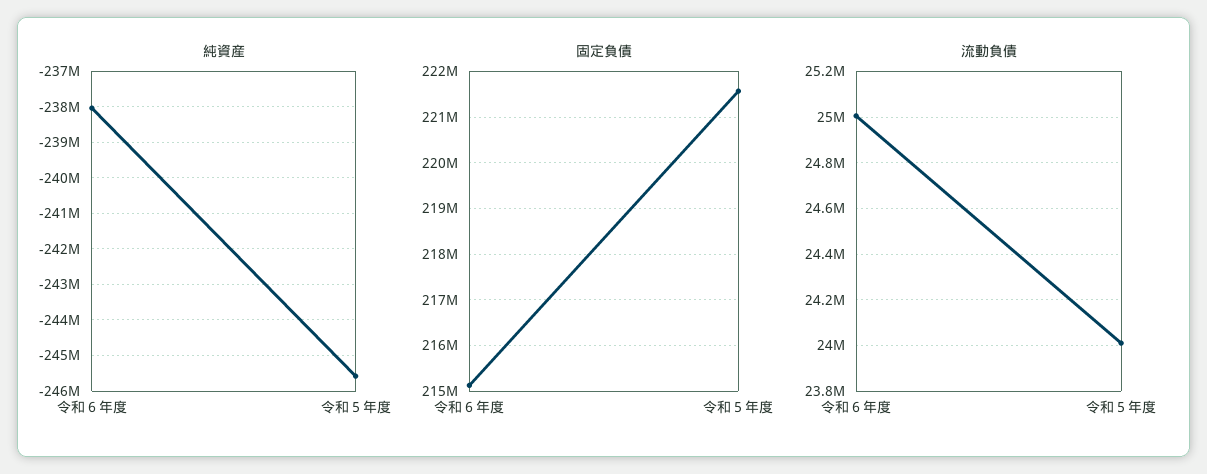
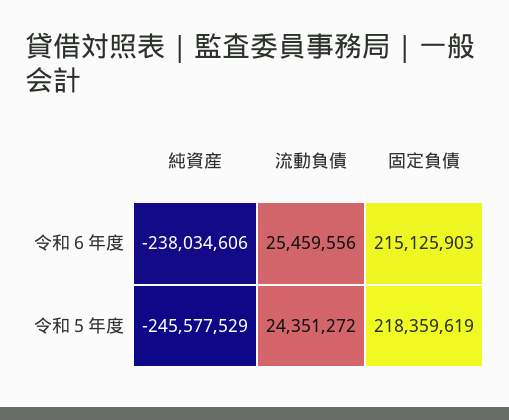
固定負債, 令和５年度: 221600000 -> 218359619
流動負債, 令和６年度: 25000000 -> 25459556
流動負債, 令和５年度: 24000000 -> 24351272

